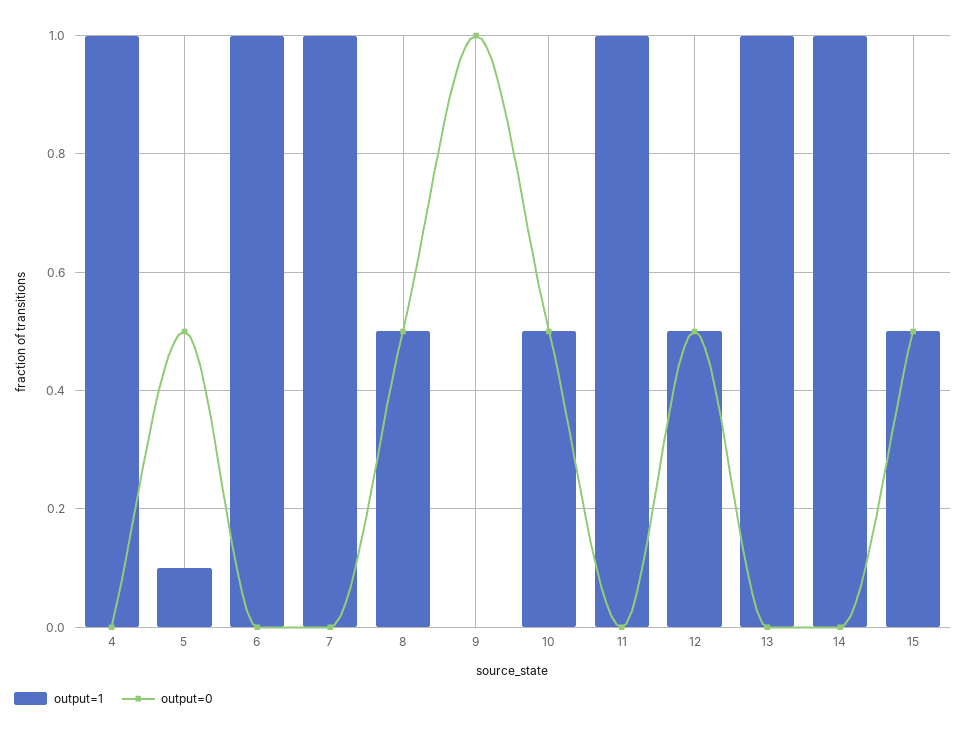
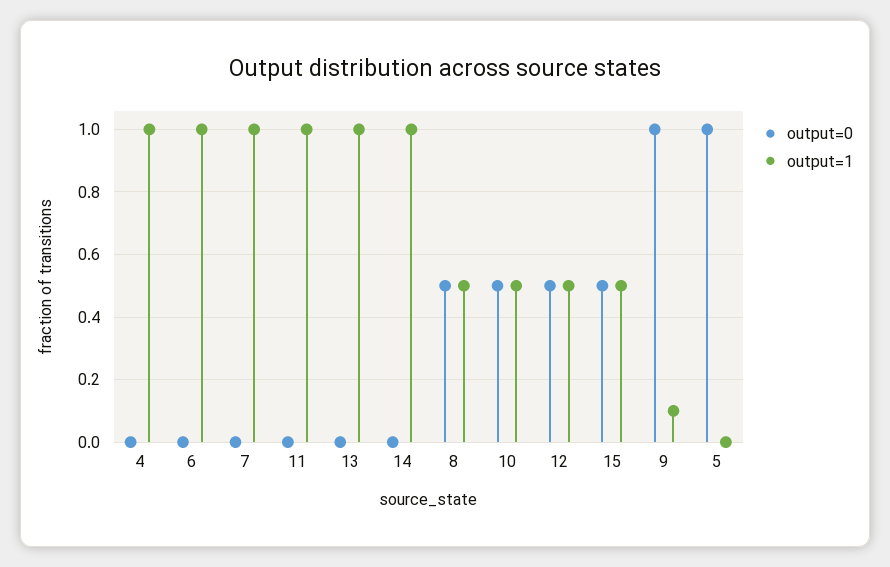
output=1, 5: 0.1 -> 0
output=0, 5: 0.5 -> 1
output=1, 9: 0 -> 0.1

